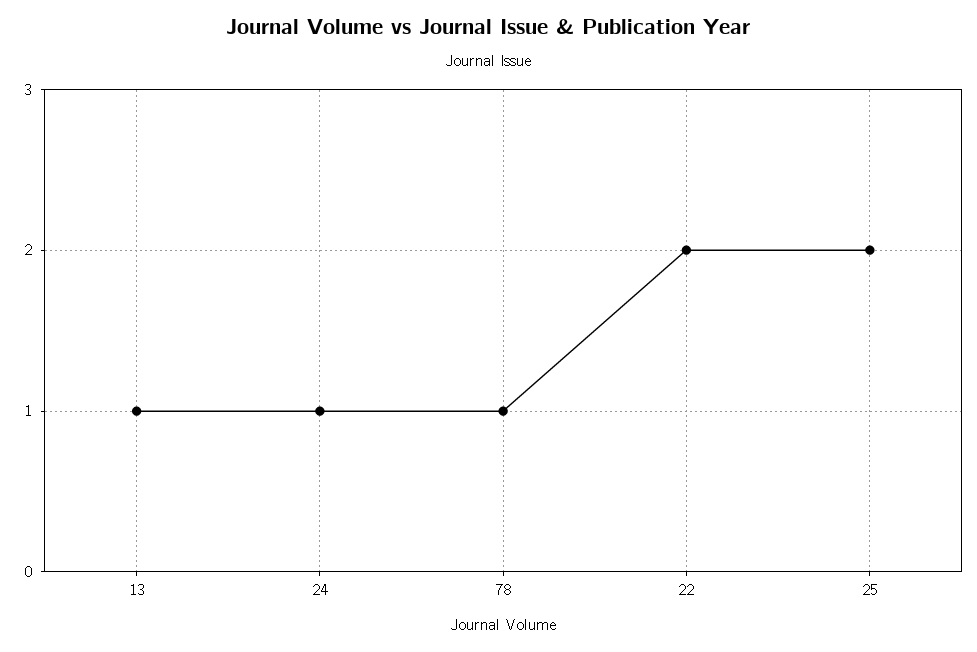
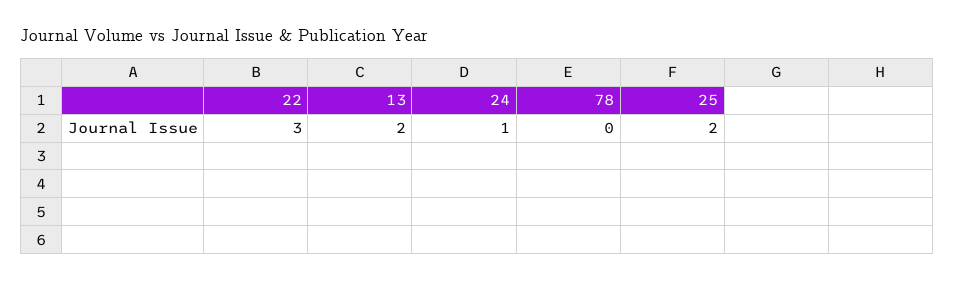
13: 1 -> 2
78: 1 -> 0
22: 2 -> 3

